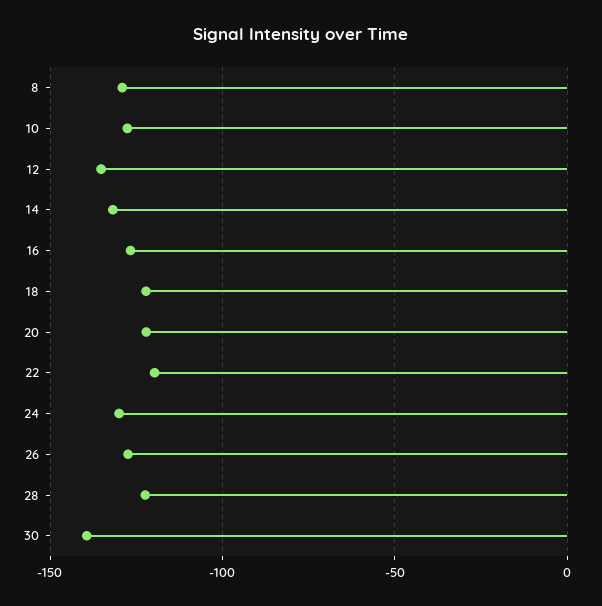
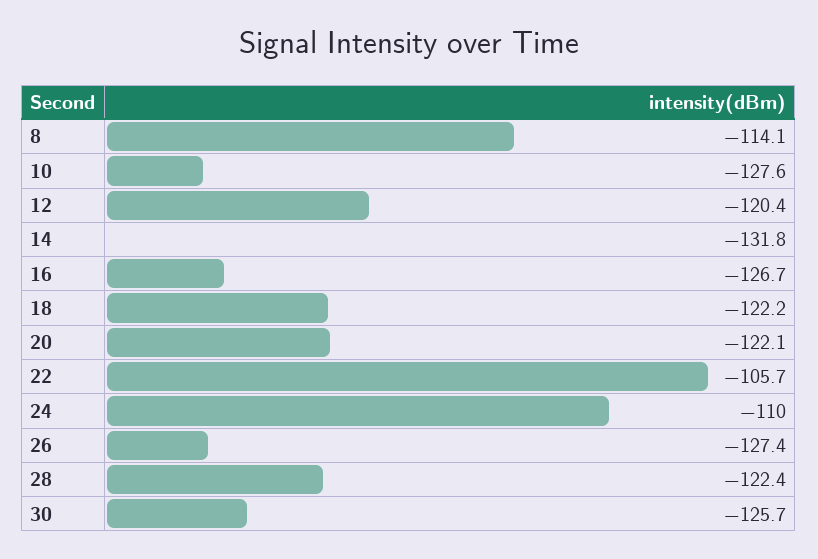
8: -130 -> -114.1
12: -135 -> -120.4
22: -120 -> -105.7
24: -130 -> -110
30: -140 -> -125.7

